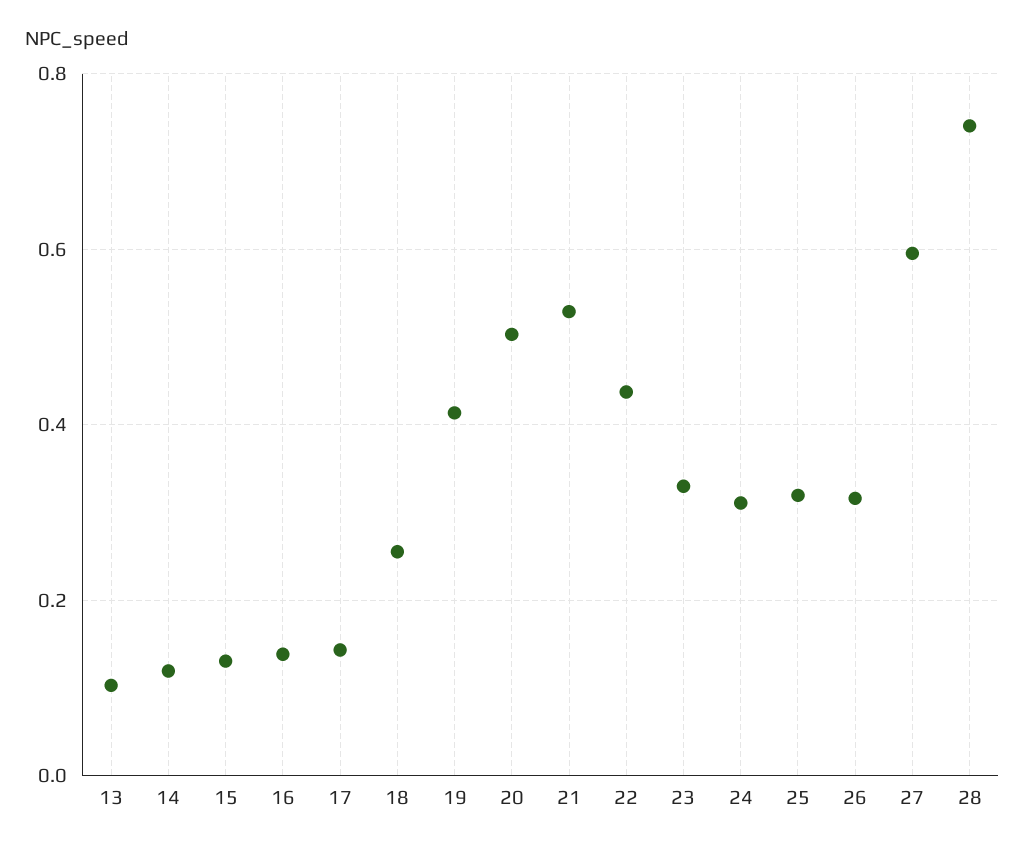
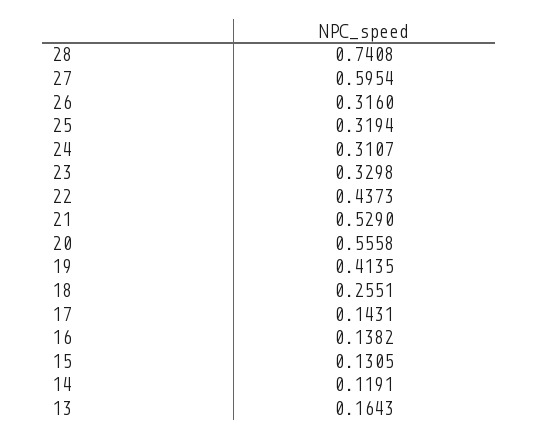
13: 0.1 -> 0.1643
20: 0.5 -> 0.5558

